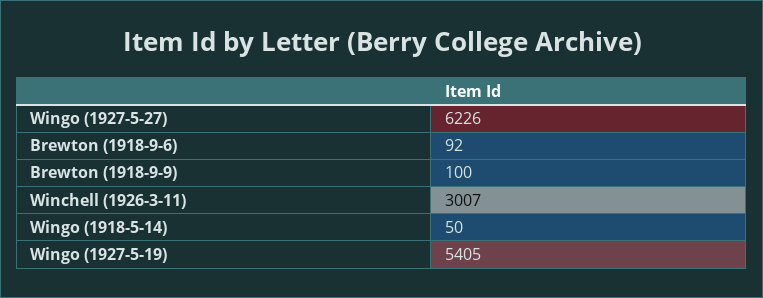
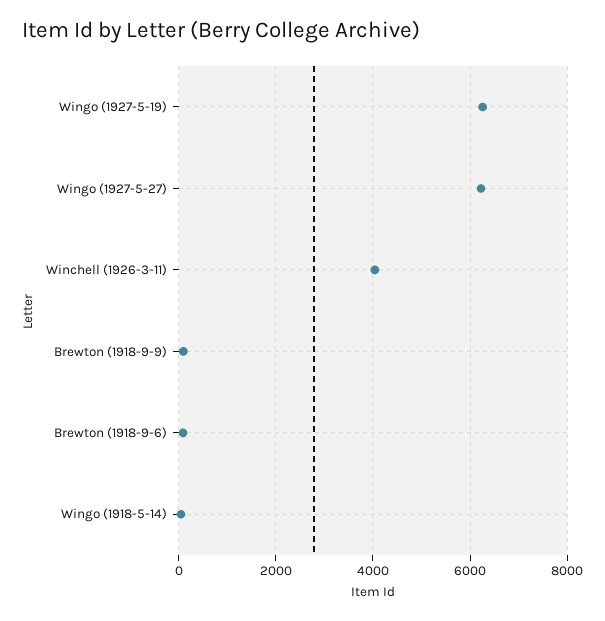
Winchell (1926-3-11): 3007 -> 4000
Wingo (1927-5-19): 5405 -> 6200

